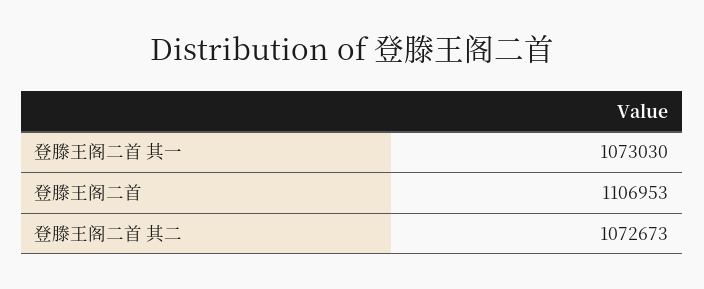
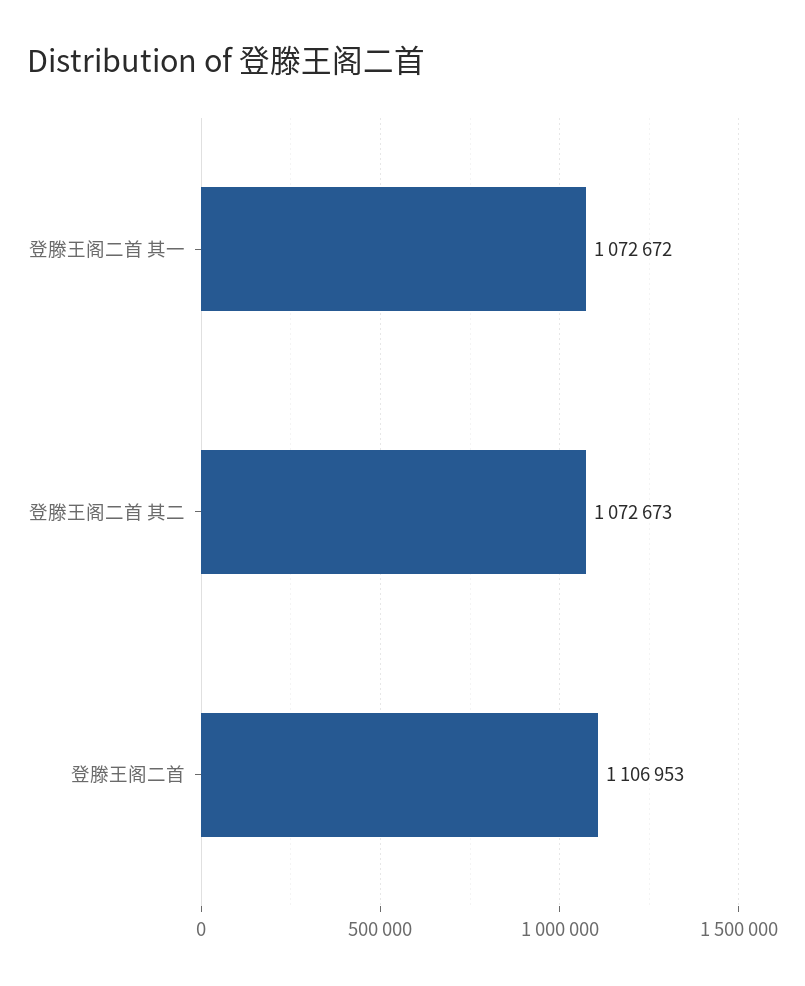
登滕王阁二首 其一: 1073030 -> 1072672

